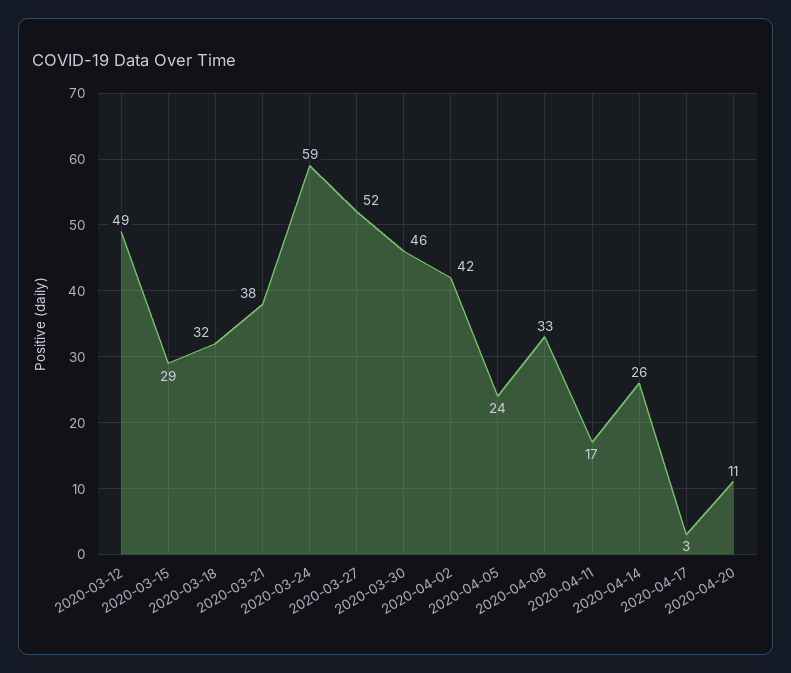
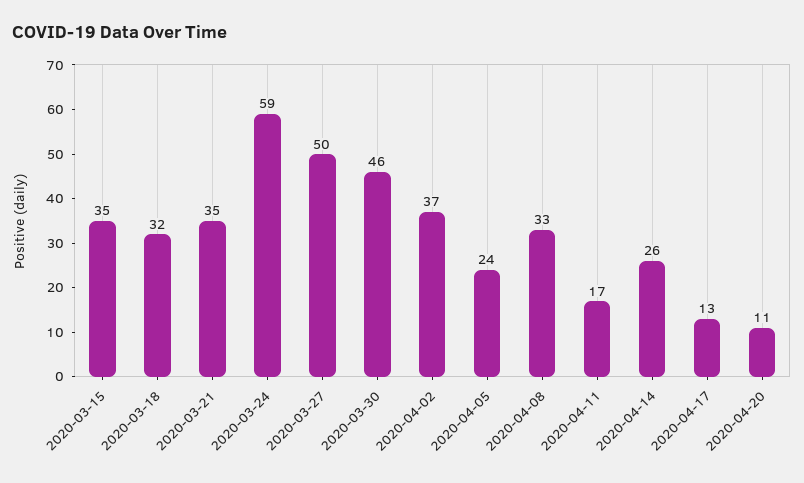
2020-03-12: 49 -> none
2020-03-15: 29 -> 35
2020-03-21: 38 -> 35
2020-03-27: 52 -> 50
2020-04-02: 42 -> 37
2020-04-17: 3 -> 13

